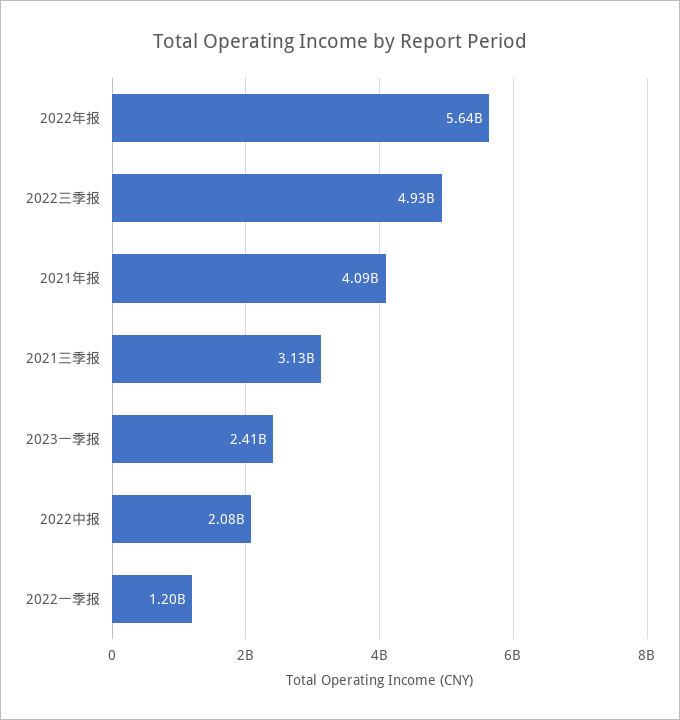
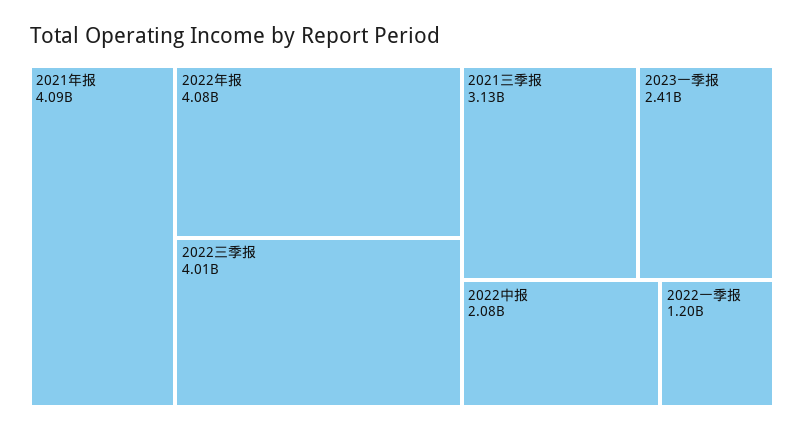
2022年报: 5640000000 -> 4080000000
2022三季报: 4930000000 -> 4010000000

